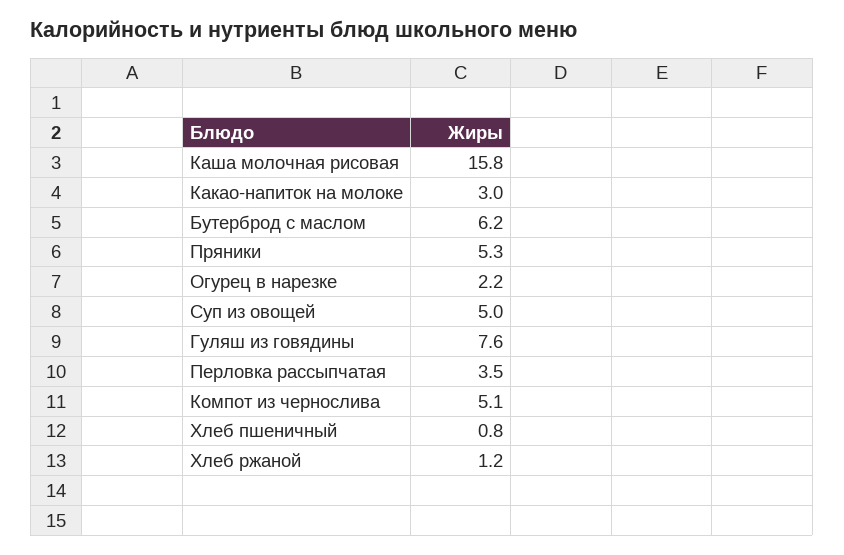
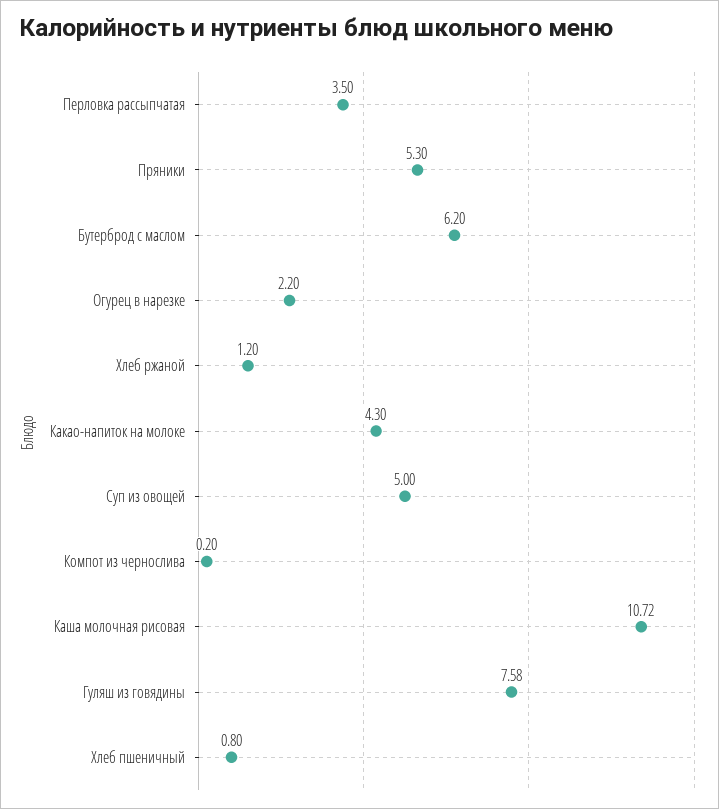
Каша молочная рисовая: 15.8 -> 10.72
Какао-напиток на молоке: 3 -> 4.3
Компот из чернослива: 5.1 -> 0.2

